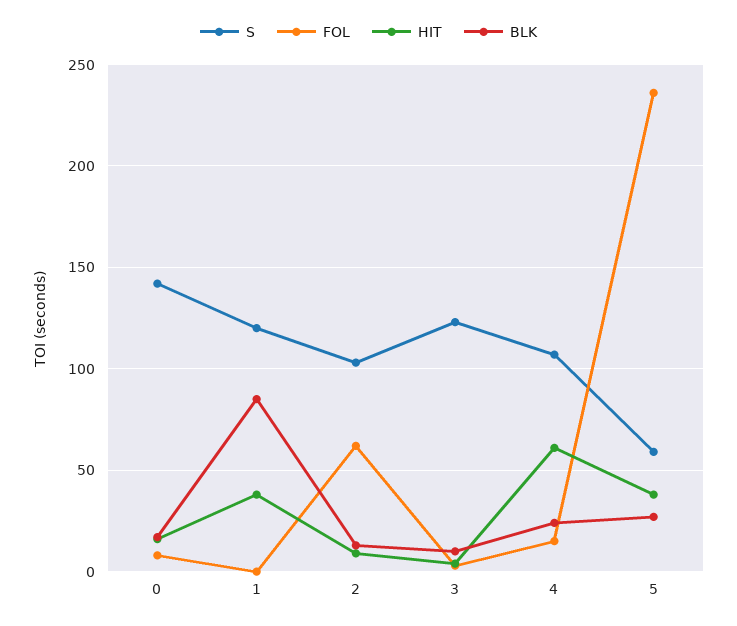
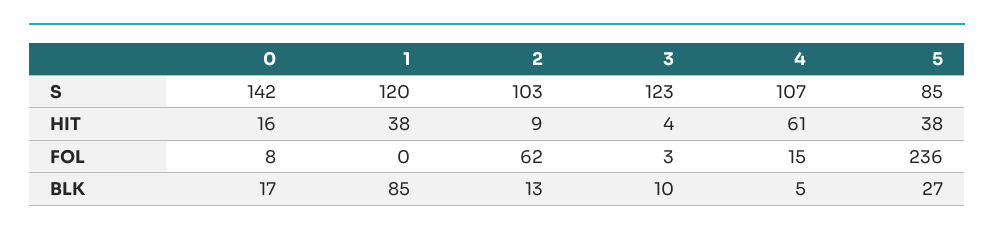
BLK, 4: 25 -> 5
S, 5: 60 -> 85

